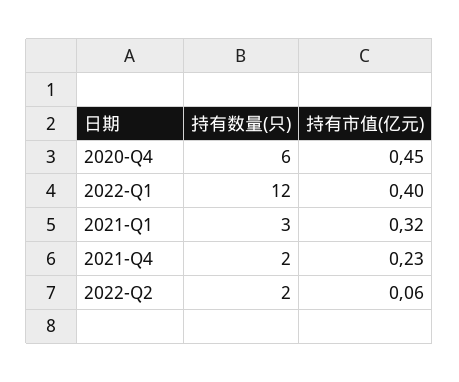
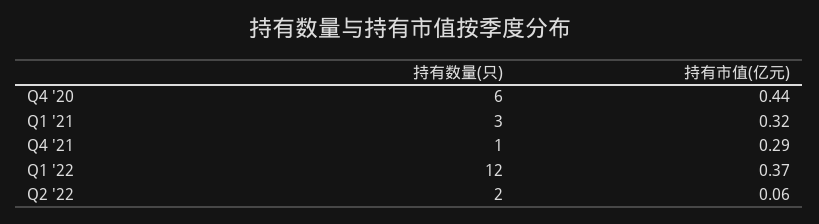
持有市值(亿元), 2020-Q4: 0.45 -> 0.44
持有市值(亿元), 2022-Q1: 0.4 -> 0.37
持有数量(只), 2021-Q4: 2 -> 1
持有市值(亿元), 2021-Q4: 0.23 -> 0.29

